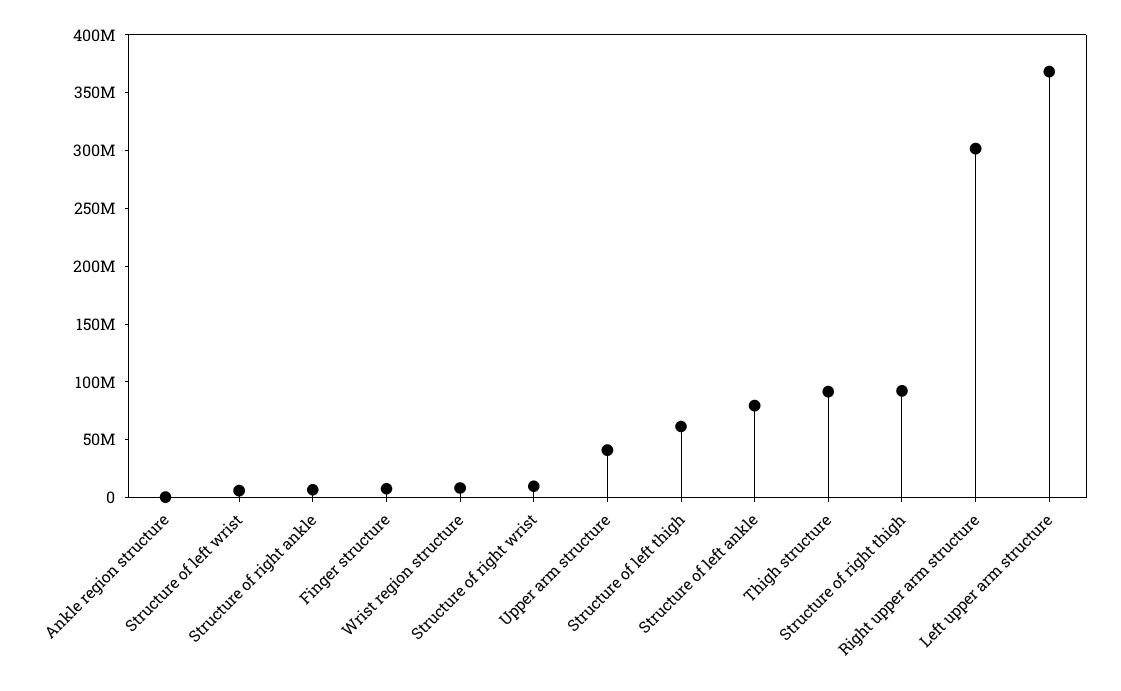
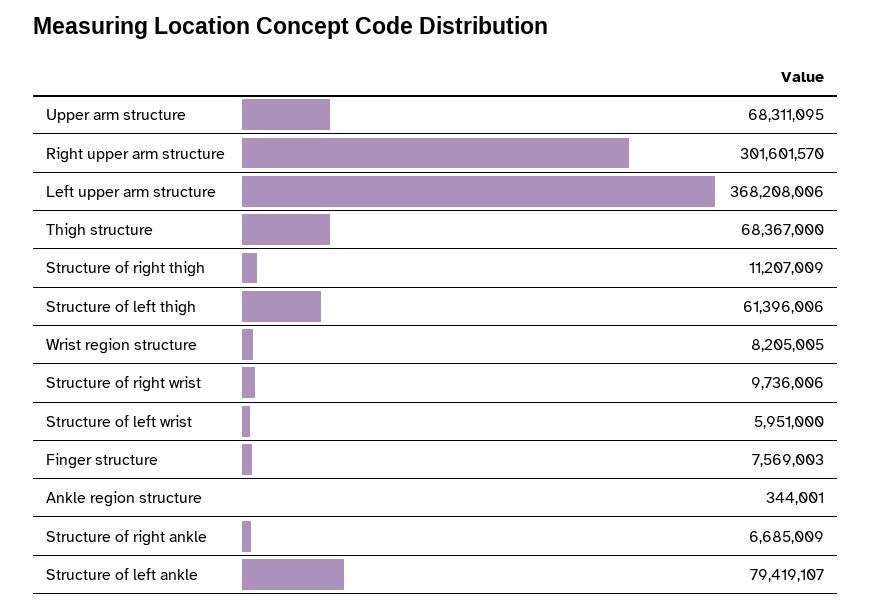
Upper arm structure: 40000000 -> 68311095
Thigh structure: 90000000 -> 68367000
Structure of right thigh: 90000000 -> 11207009

